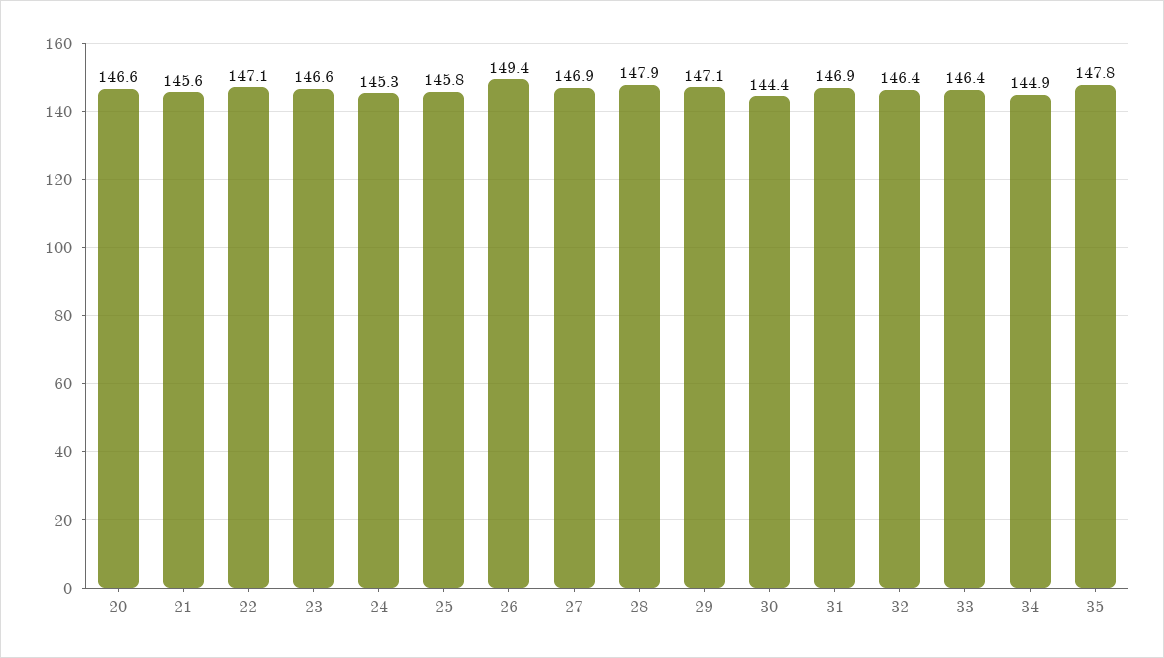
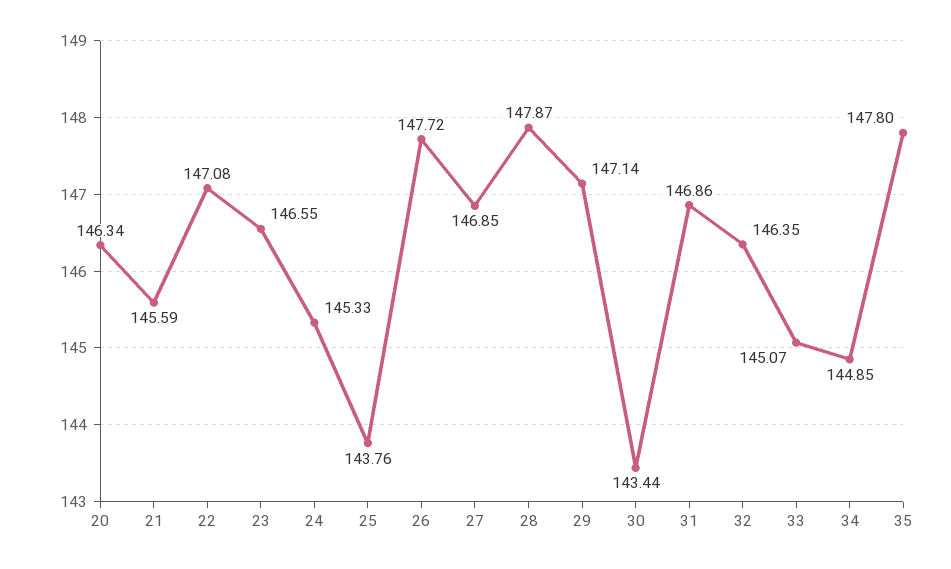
20: 146.6 -> 146.34
25: 145.8 -> 143.76
26: 149.4 -> 147.72
30: 144.4 -> 143.44
33: 146.4 -> 145.07

